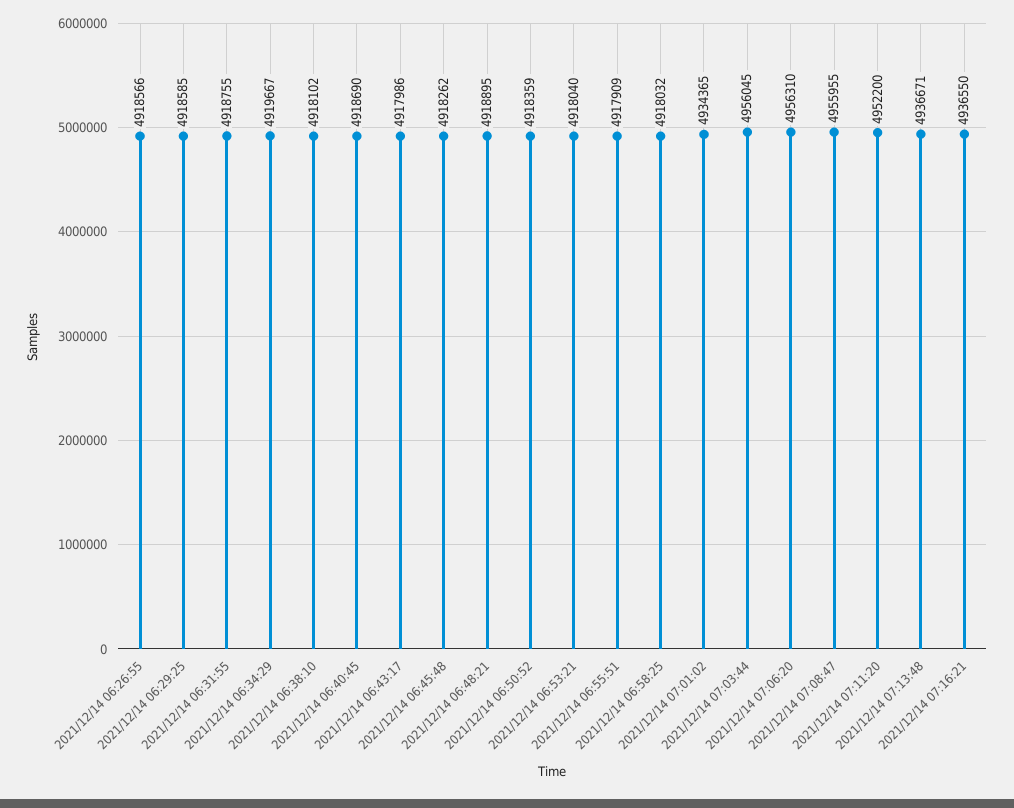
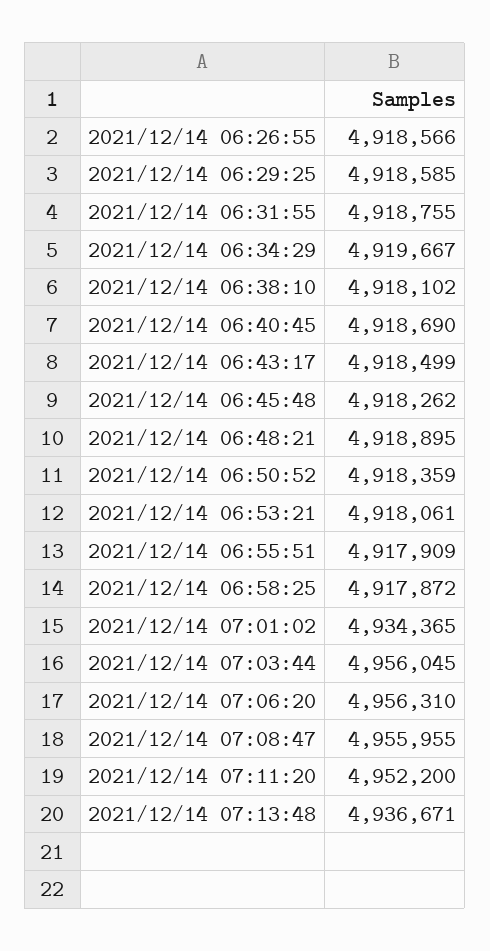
2021/12/14 06:43:17: 4917986 -> 4918499
2021/12/14 06:53:21: 4918040 -> 4918061
2021/12/14 06:58:25: 4918032 -> 4917872
2021/12/14 07:16:21: 4936550 -> none

